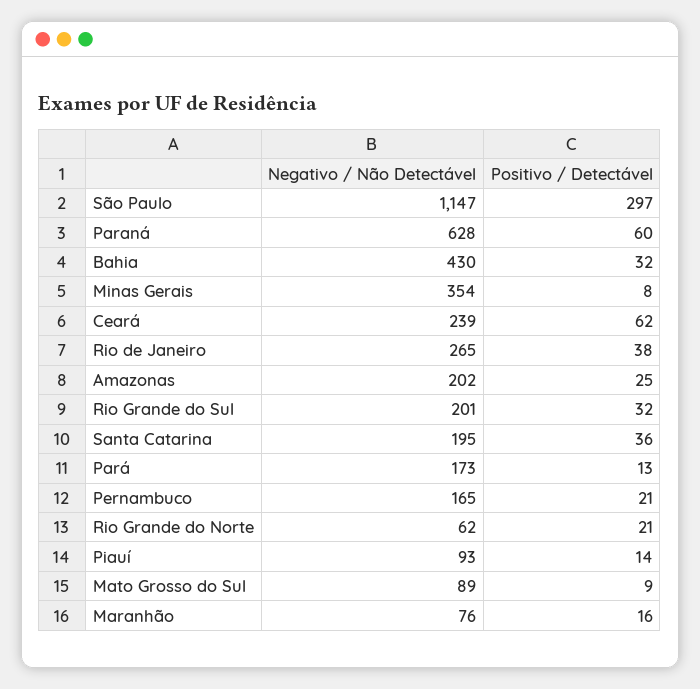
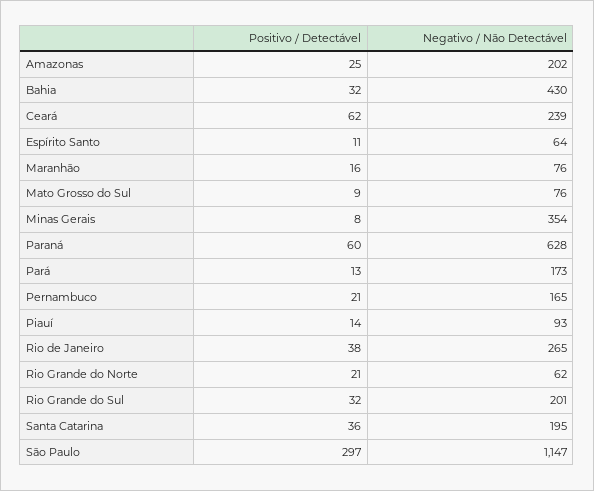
Negativo / Não Detectável, Mato Grosso do Sul: 89 -> 76
Positivo / Detectável, Espírito Santo: none -> 11
Negativo / Não Detectável, Espírito Santo: none -> 64

